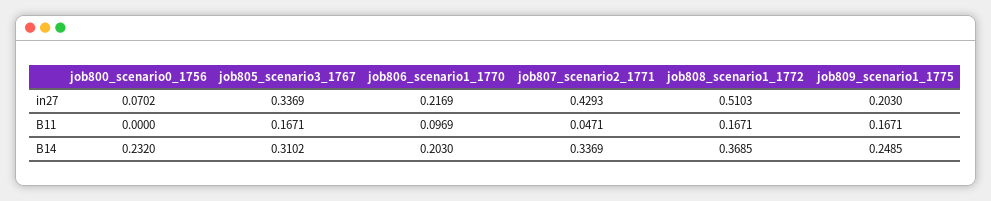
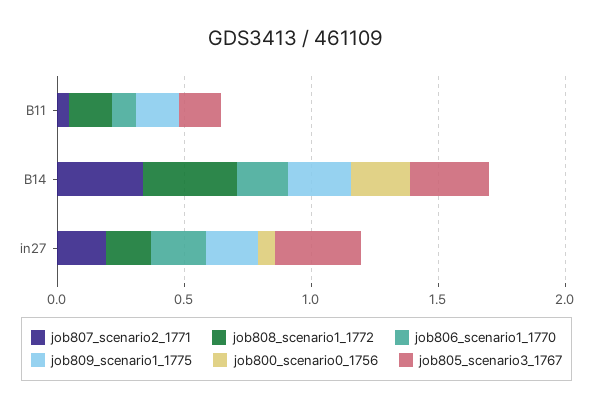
job807_scenario2_1771, in27: 0.4293 -> 0.2
job808_scenario1_1772, in27: 0.5103 -> 0.2

